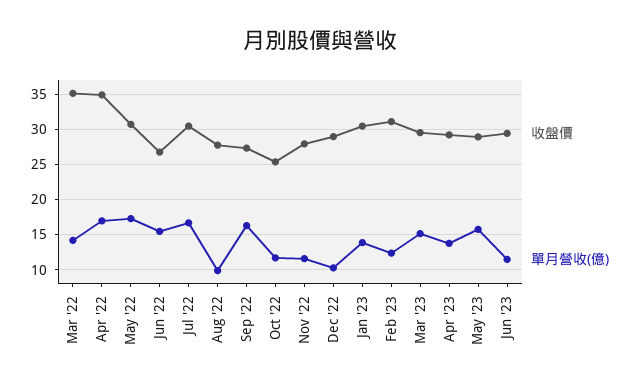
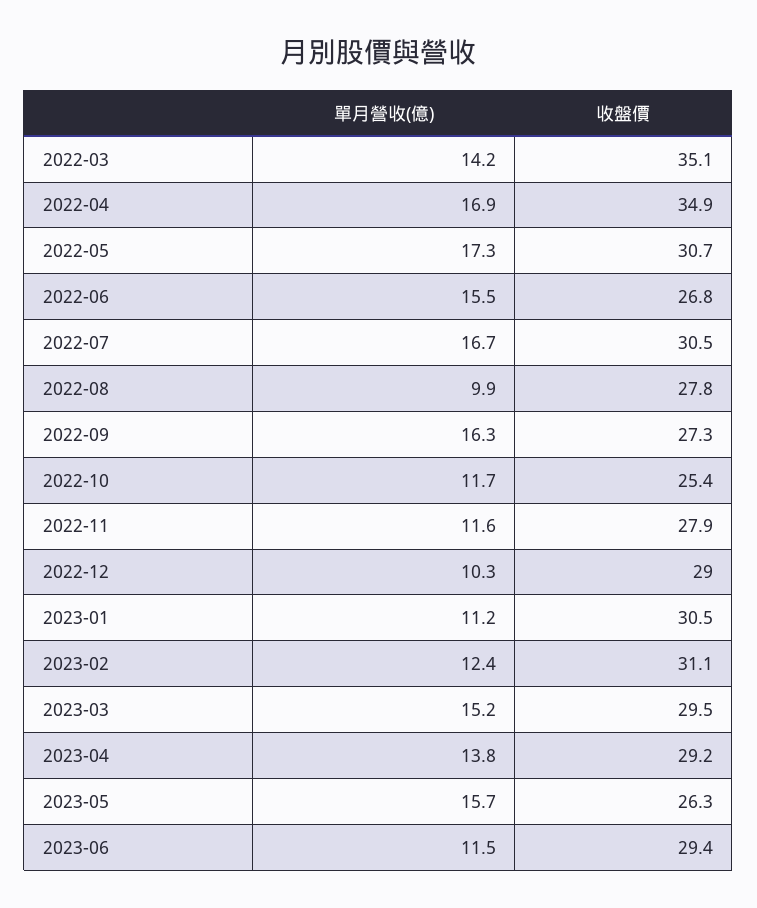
單月營收(億), Jan '23: 14 -> 11.2
收盤價, May '23: 29 -> 26.3

